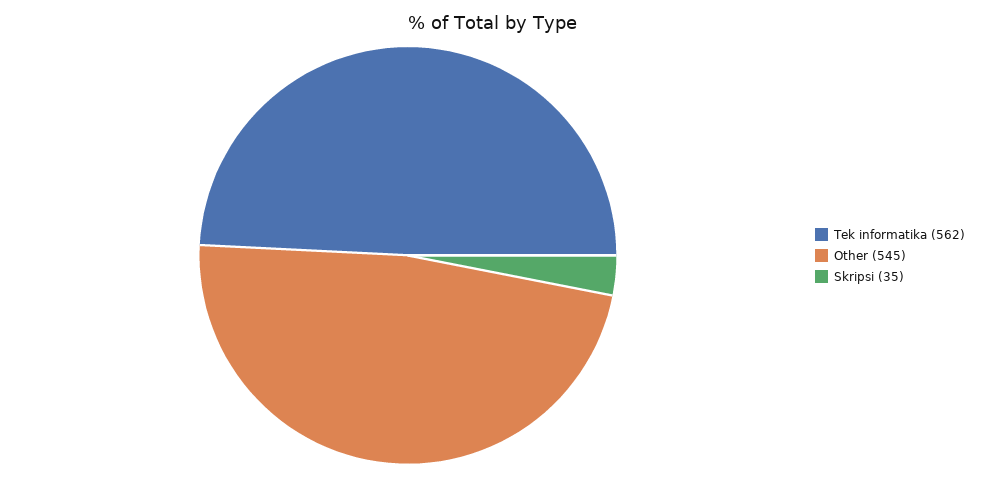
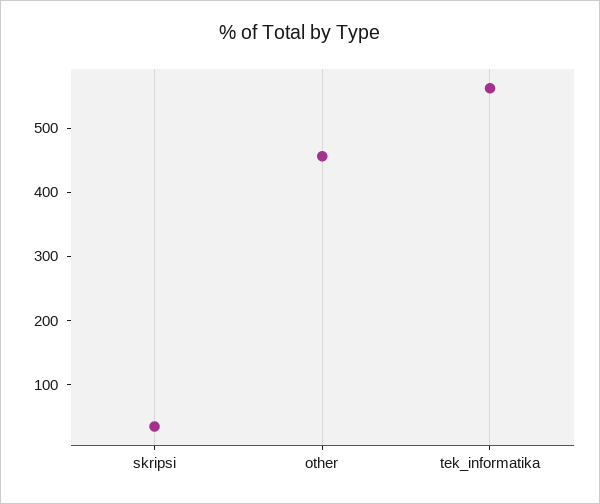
Other: 545 -> 460

